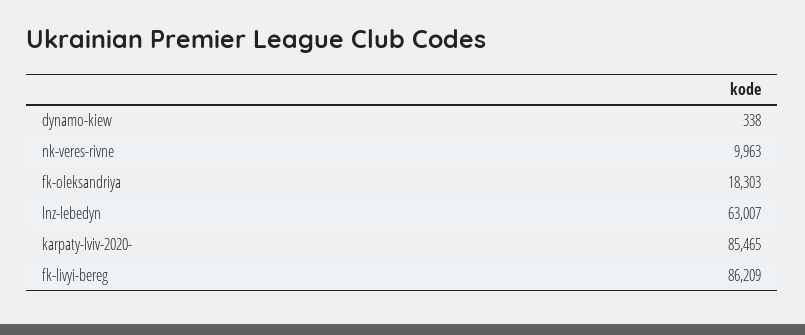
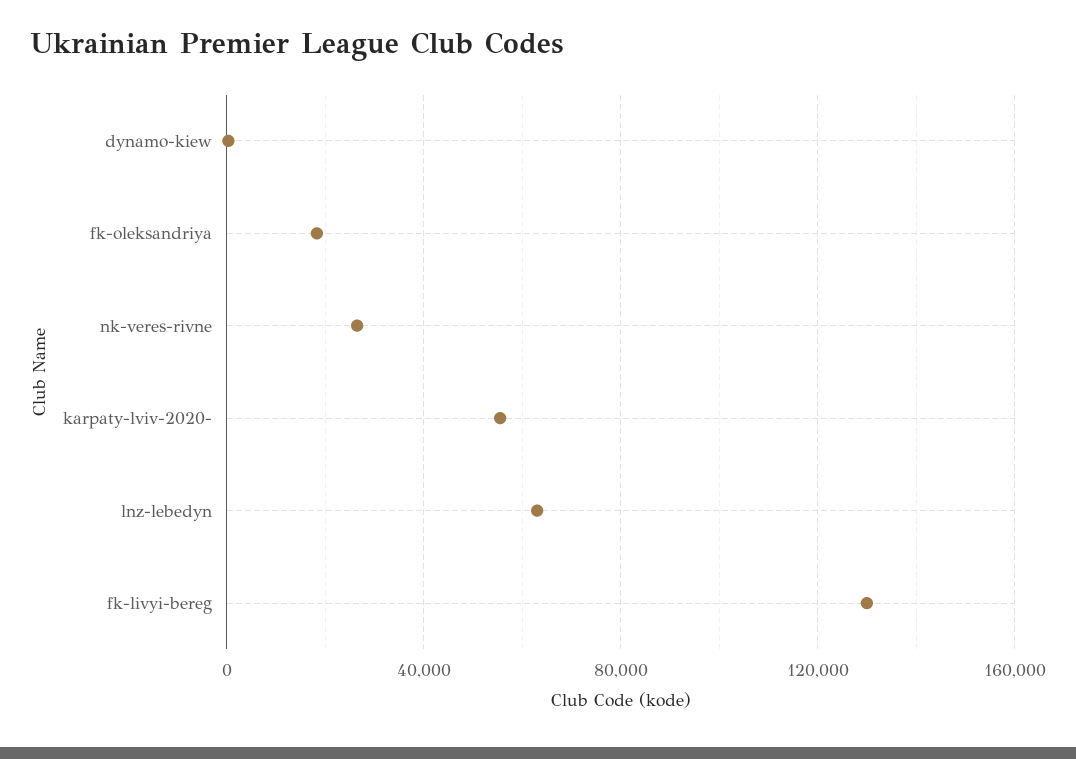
nk-veres-rivne: 9963 -> 25000
karpaty-lviv-2020-: 85465 -> 55000
fk-livyi-bereg: 86209 -> 130000

